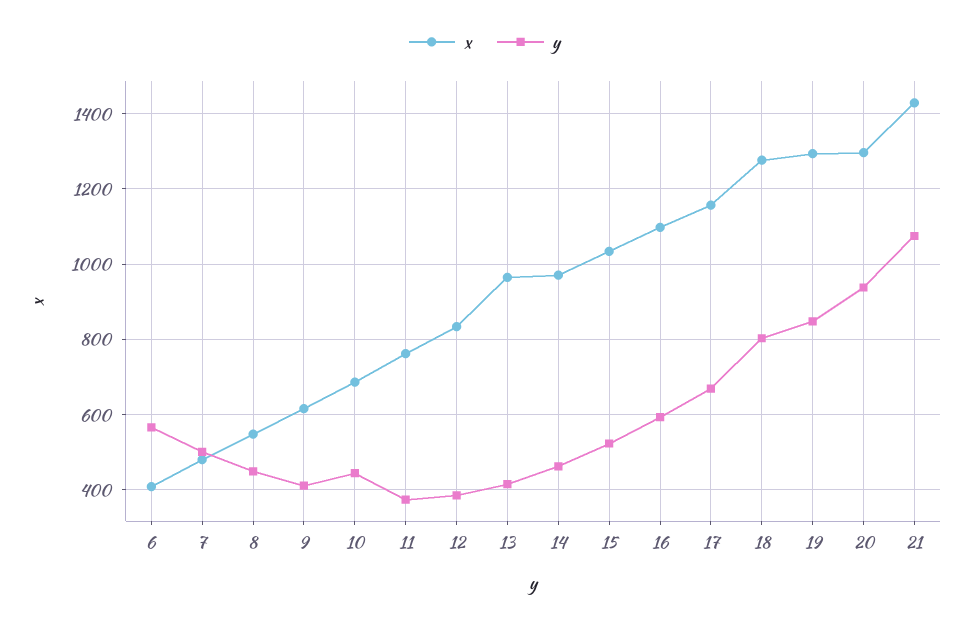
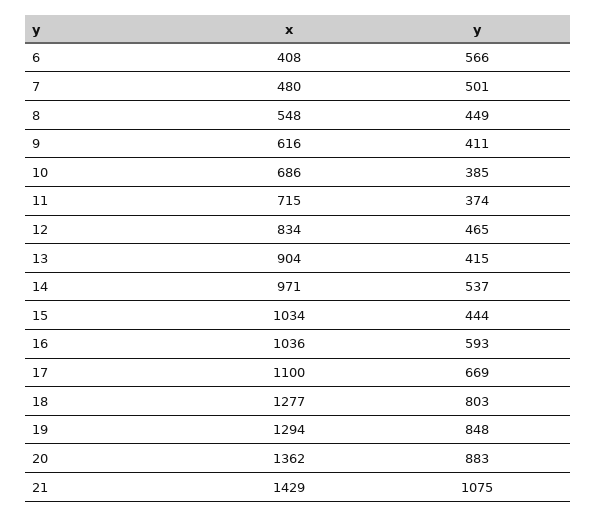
y, 10: 440 -> 385
x, 11: 760 -> 715
y, 12: 380 -> 465
x, 13: 960 -> 904
y, 14: 460 -> 537
y, 15: 520 -> 444
x, 16: 1100 -> 1036
x, 17: 1160 -> 1100
x, 20: 1300 -> 1362
y, 20: 940 -> 883

